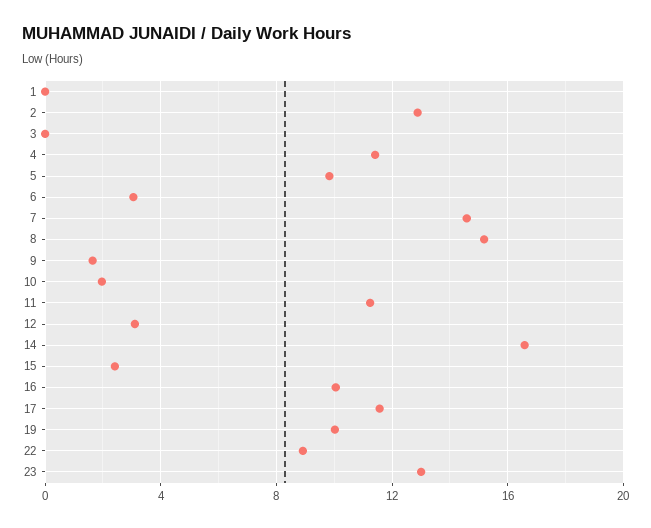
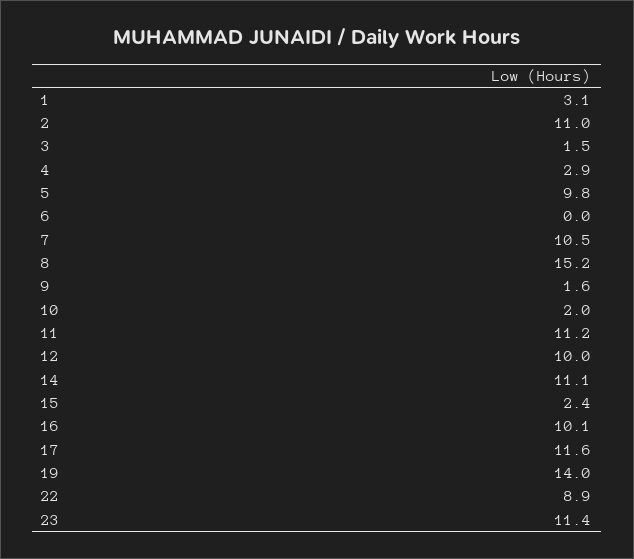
1: 0 -> 3.1
2: 13 -> 11
3: 0 -> 1.5
4: 11.5 -> 2.9
6: 3 -> 0
7: 14.5 -> 10.5
12: 3 -> 10
14: 16.5 -> 11.1
19: 10 -> 14
23: 13 -> 11.4

